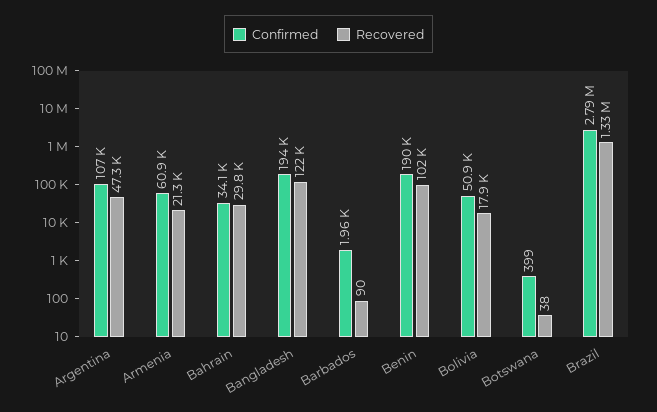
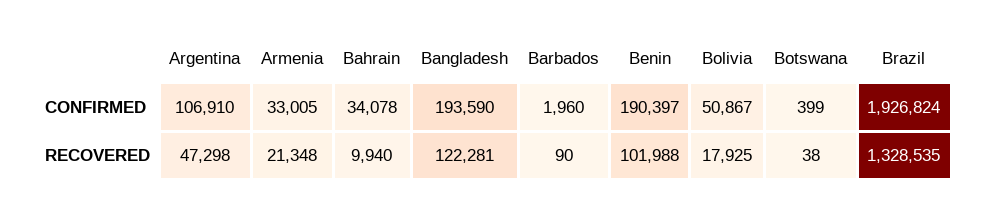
Confirmed, Armenia: 60900 -> 33005
Recovered, Bahrain: 29800 -> 9940
Confirmed, Brazil: 2790000 -> 1926824

